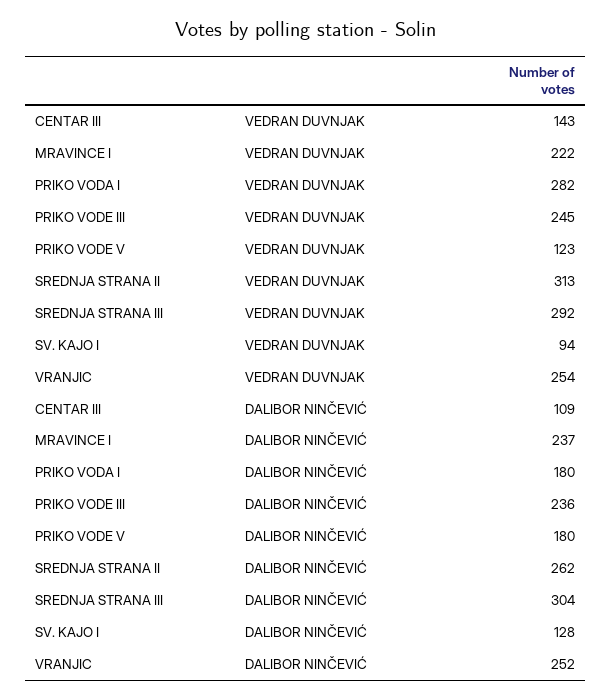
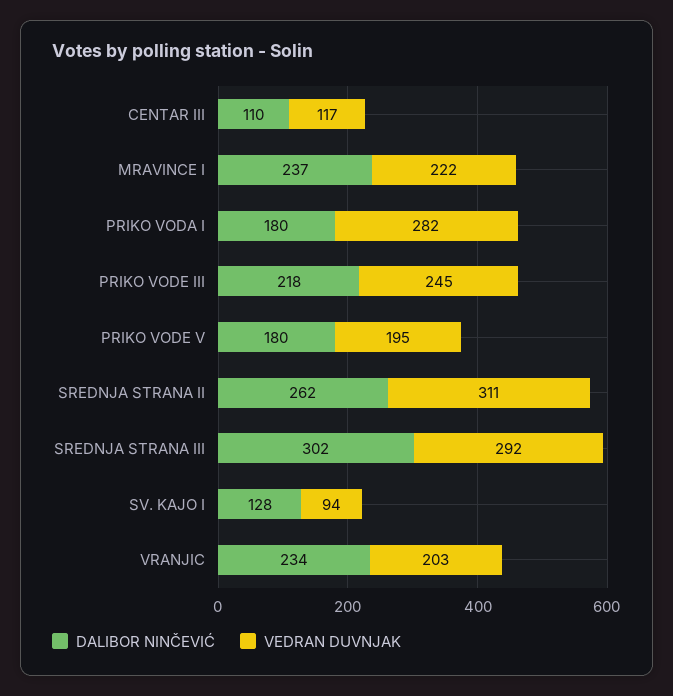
VEDRAN DUVNJAK, CENTAR III: 143 -> 117
VEDRAN DUVNJAK, PRIKO VODE V: 123 -> 195
VEDRAN DUVNJAK, SREDNJA STRANA II: 313 -> 311
VEDRAN DUVNJAK, VRANJIC: 254 -> 203
DALIBOR NINČEVIĆ, CENTAR III: 109 -> 110
DALIBOR NINČEVIĆ, PRIKO VODE III: 236 -> 218
DALIBOR NINČEVIĆ, SREDNJA STRANA III: 304 -> 302
DALIBOR NINČEVIĆ, VRANJIC: 252 -> 234

